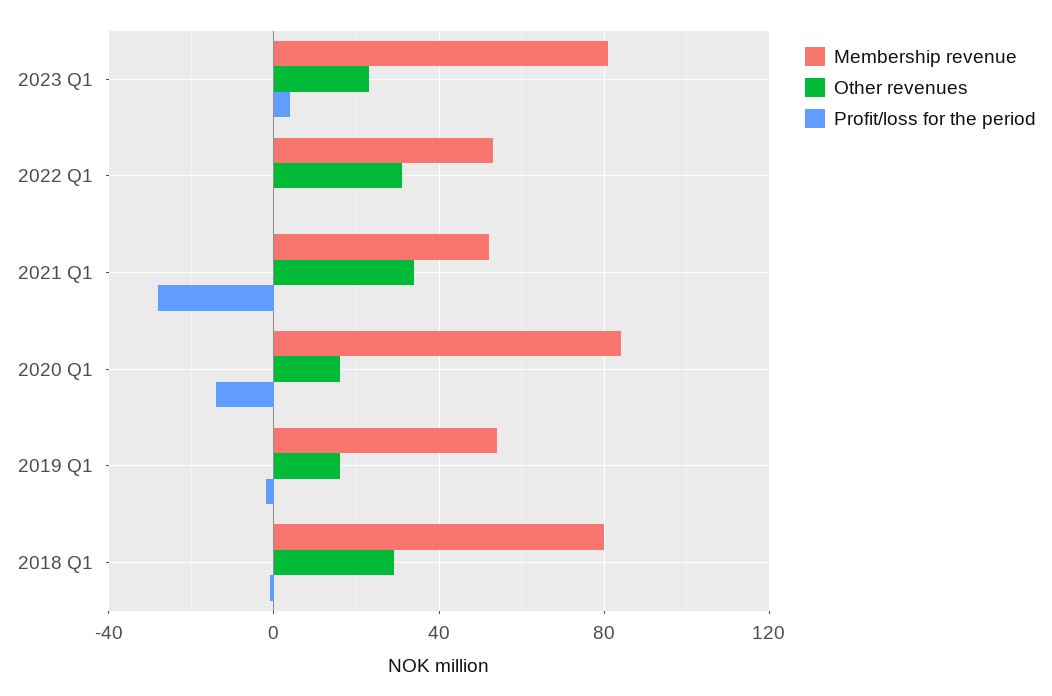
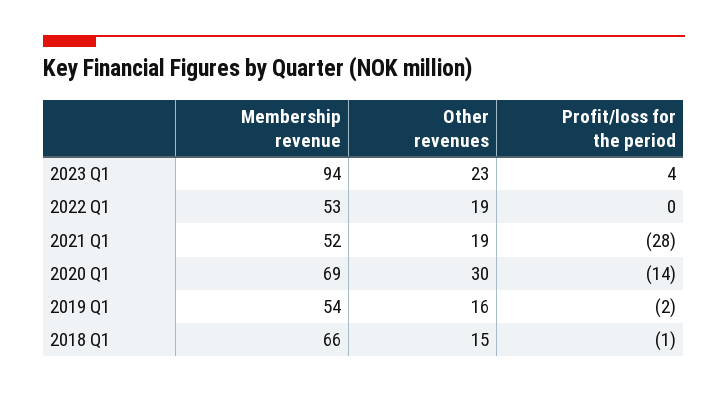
Membership revenue, 2023 Q1: 80 -> 94
Other revenues, 2022 Q1: 30 -> 19
Other revenues, 2021 Q1: 35 -> 19
Membership revenue, 2020 Q1: 85 -> 69
Other revenues, 2020 Q1: 15 -> 30
Membership revenue, 2018 Q1: 80 -> 66
Other revenues, 2018 Q1: 30 -> 15

